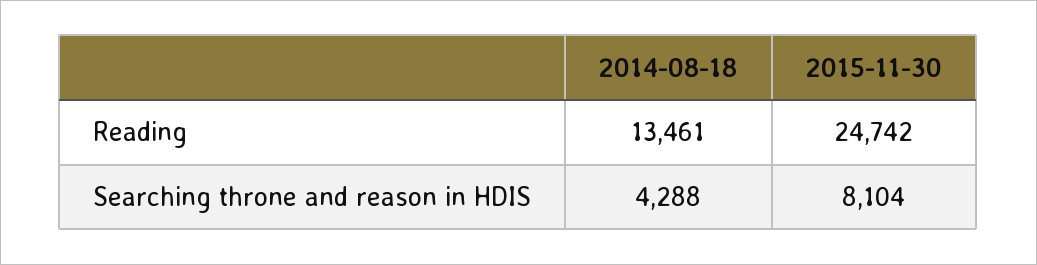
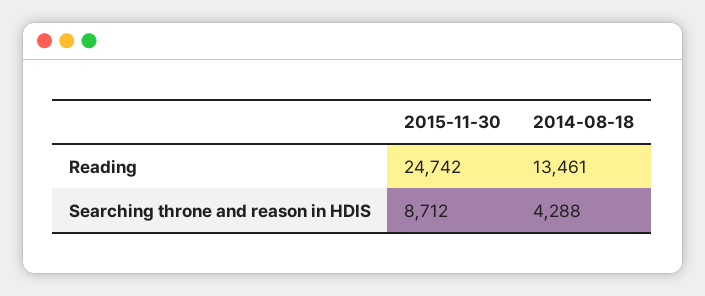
2015-11-30, Searching throne and reason in HDIS: 8104 -> 8712

